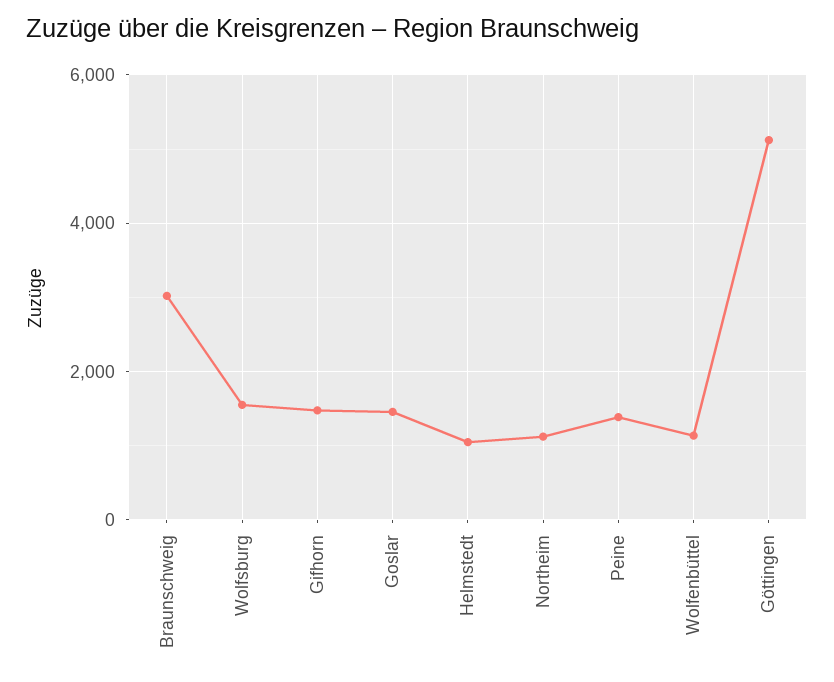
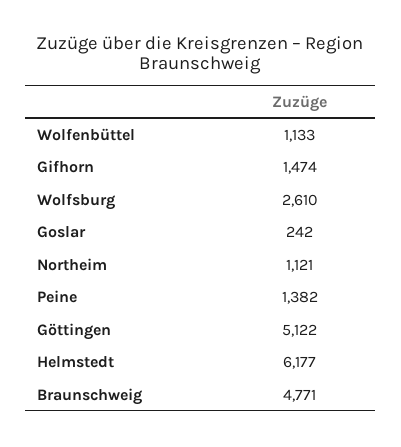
Braunschweig: 3000 -> 4771
Wolfsburg: 1600 -> 2610
Goslar: 1400 -> 242
Helmstedt: 1000 -> 6177

